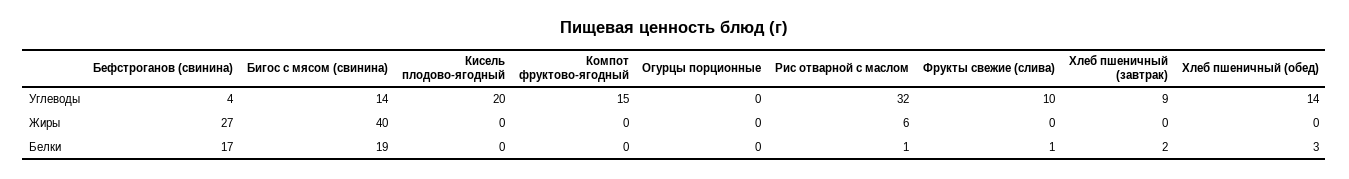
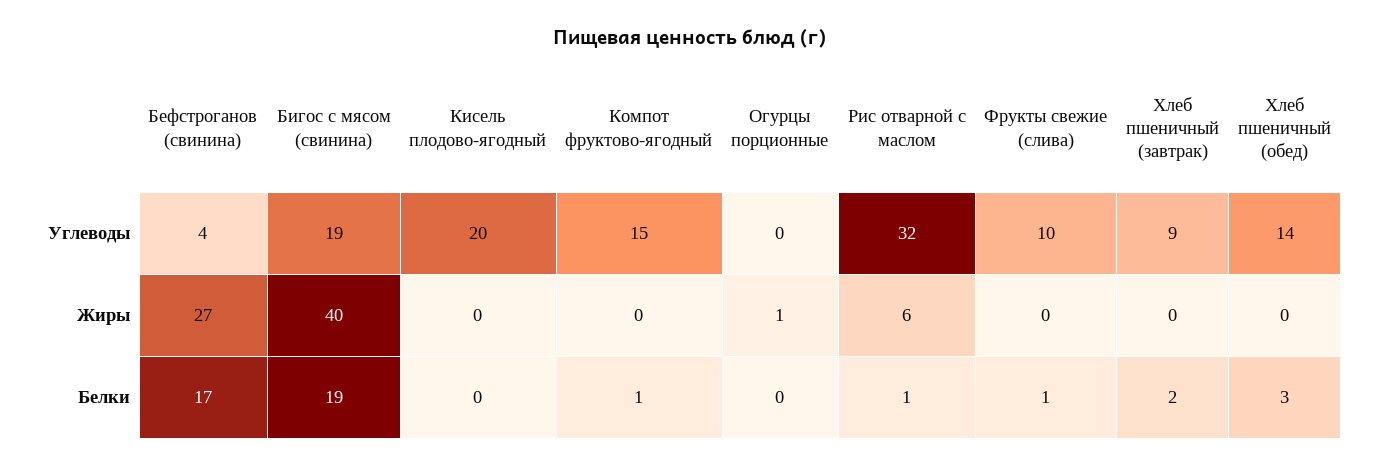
Бигос с мясом (свинина), Углеводы: 14 -> 19
Огурцы порционные, Жиры: 0 -> 1
Компот фруктово-ягодный, Белки: 0 -> 1

